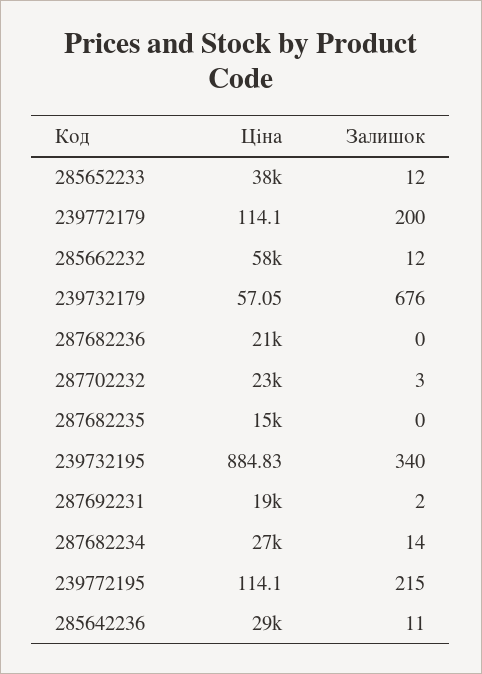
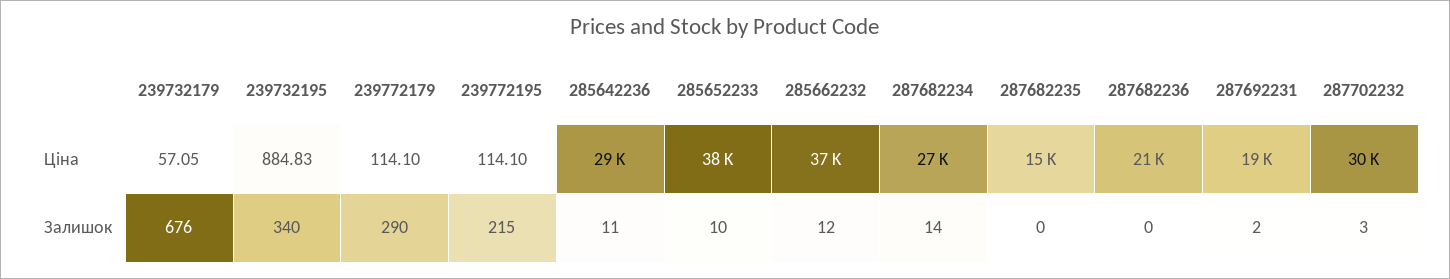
Залишок, 285652233: 12 -> 10
Залишок, 239772179: 200 -> 290
Ціна, 285662232: 58000 -> 37000
Ціна, 287702232: 23000 -> 30000

